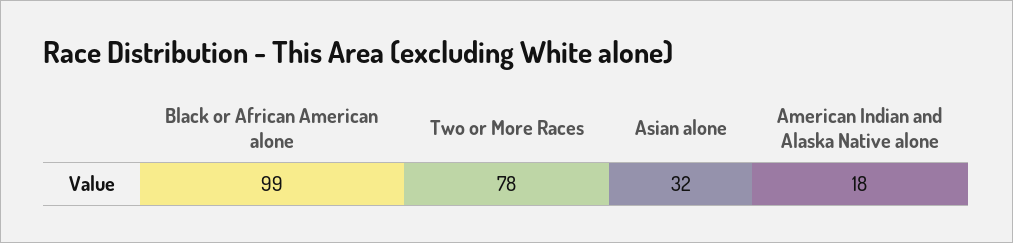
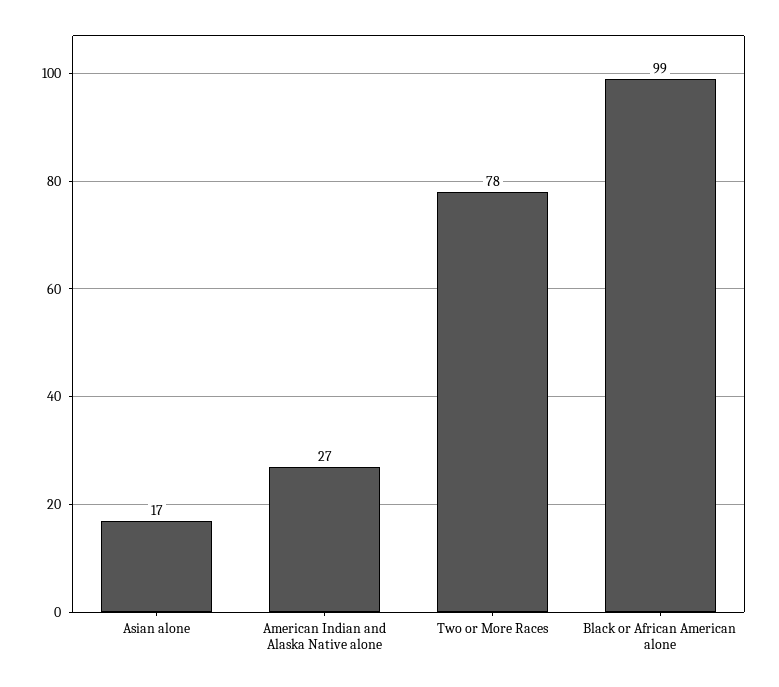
Asian alone: 32 -> 17
American Indian and Alaska Native alone: 18 -> 27

